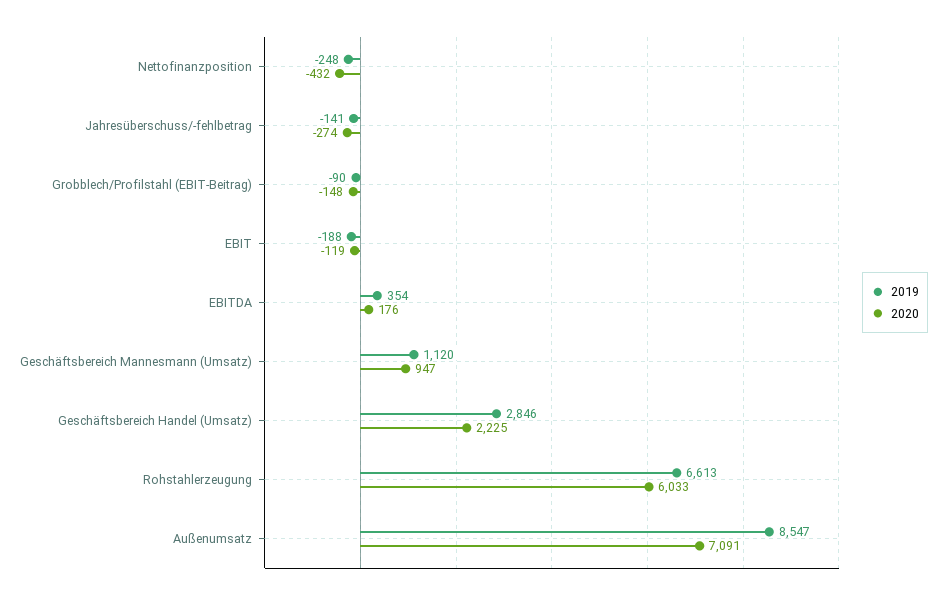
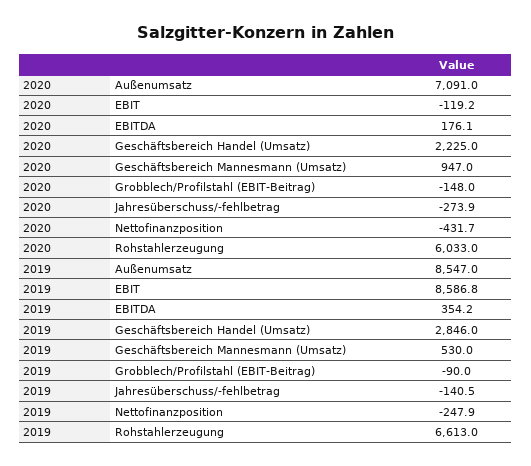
2019, EBIT: -188 -> 8586.8
2019, Geschäftsbereich Mannesmann (Umsatz): 1120 -> 530

